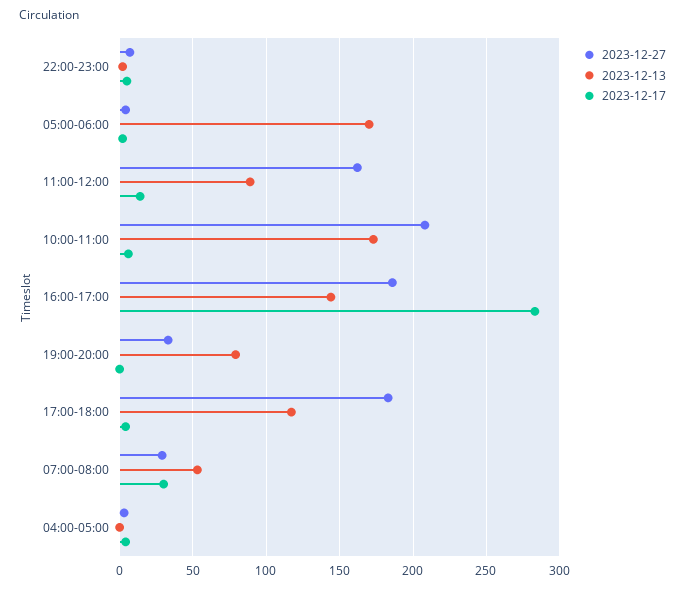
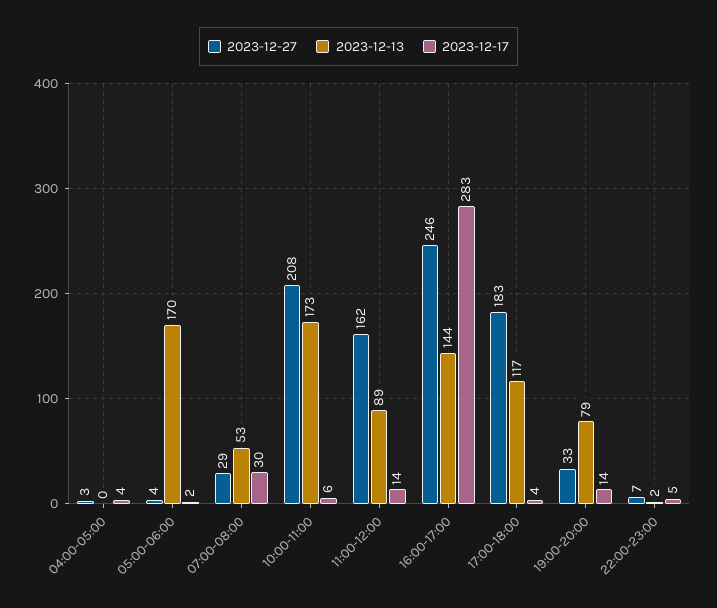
2023-12-27, 16:00-17:00: 185 -> 246
2023-12-17, 19:00-20:00: 0 -> 14

